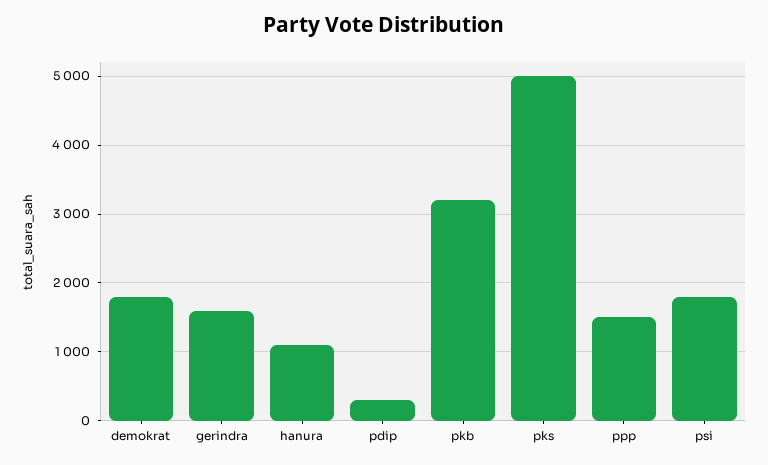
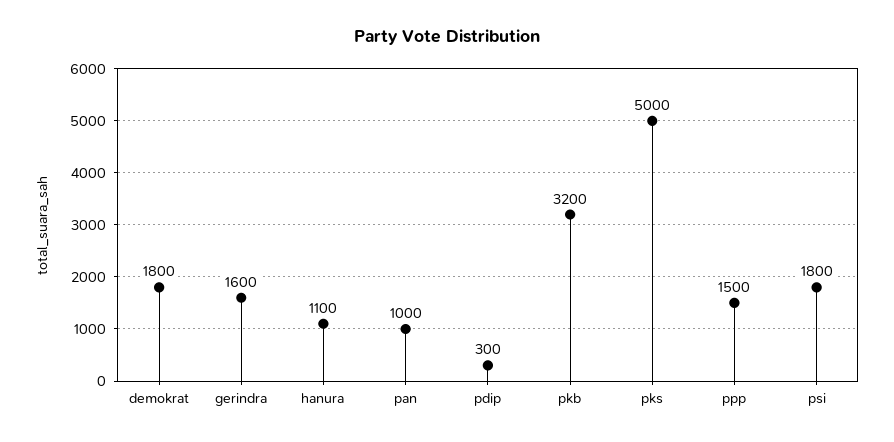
pan: none -> 1000

